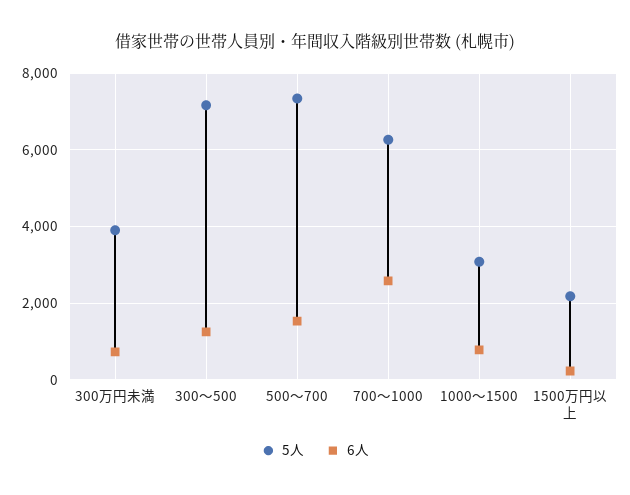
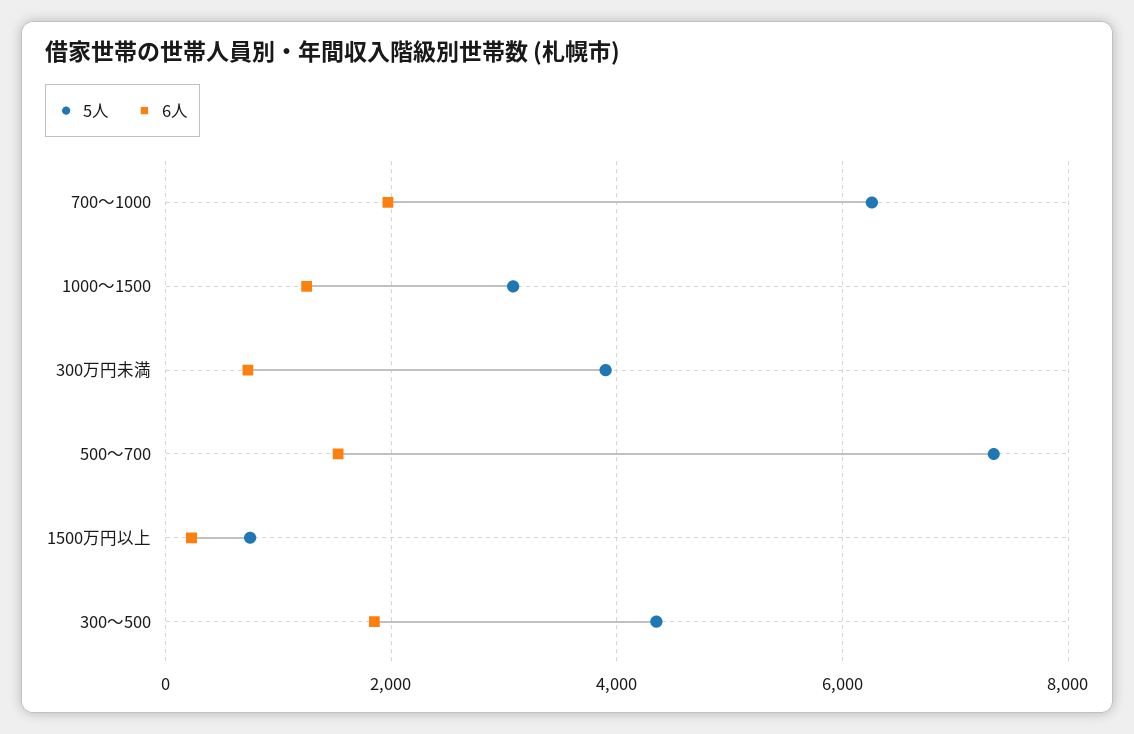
5人, 300～500: 7200 -> 4400
6人, 300～500: 1200 -> 1800
6人, 700～1000: 2600 -> 2000
6人, 1000～1500: 800 -> 1200
5人, 1500万円以上: 2200 -> 800

